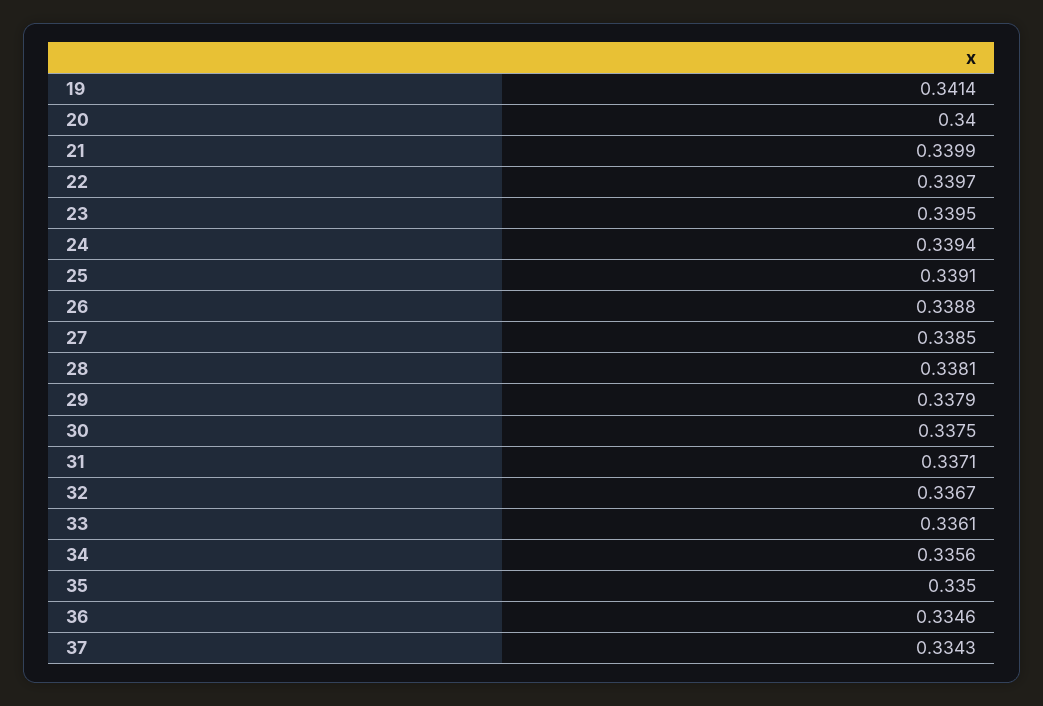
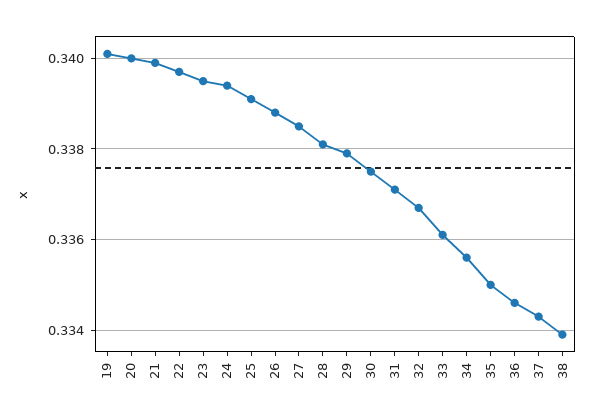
19: 0.3414 -> 0.34
38: none -> 0.334

